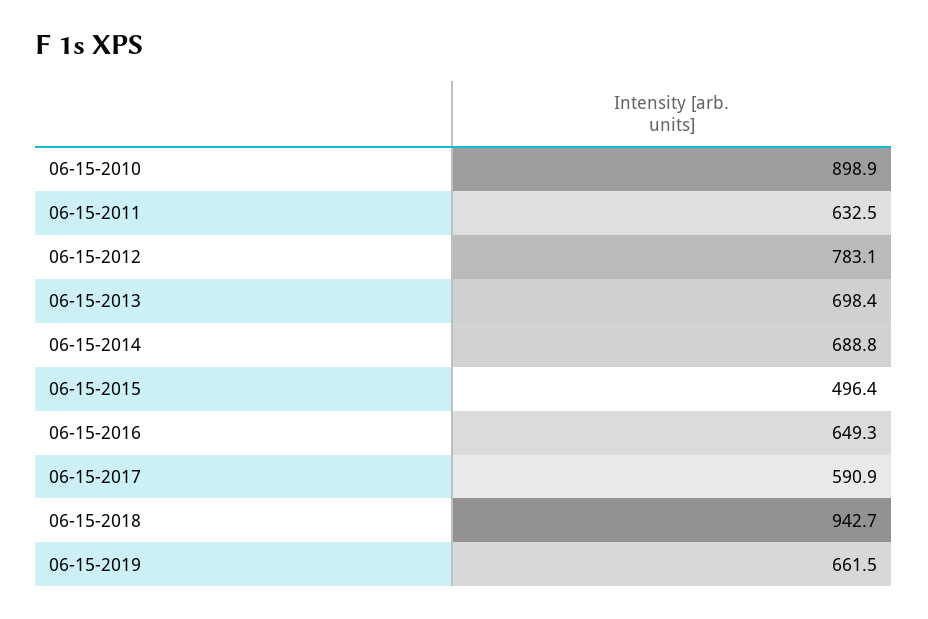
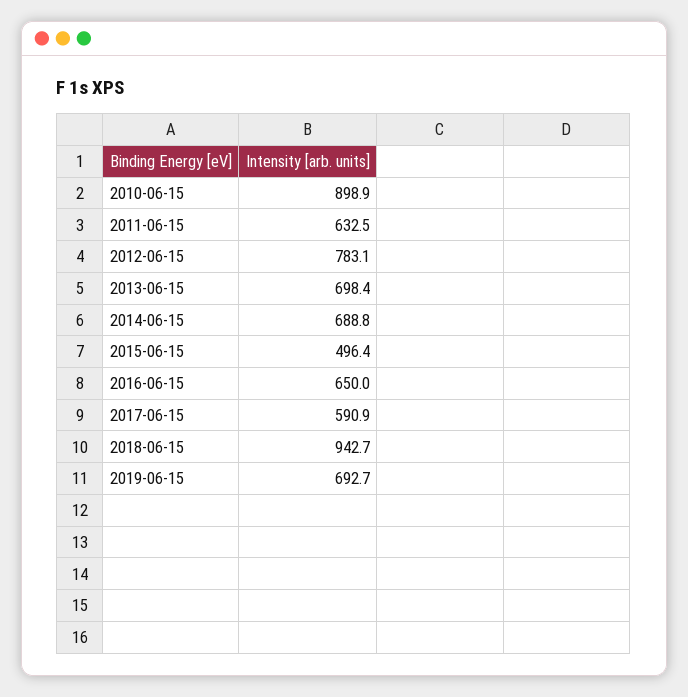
06-15-2016: 649.3 -> 650
06-15-2019: 661.5 -> 692.7

